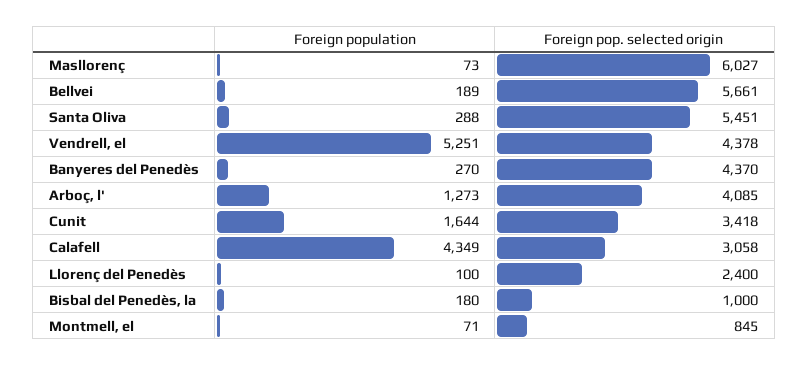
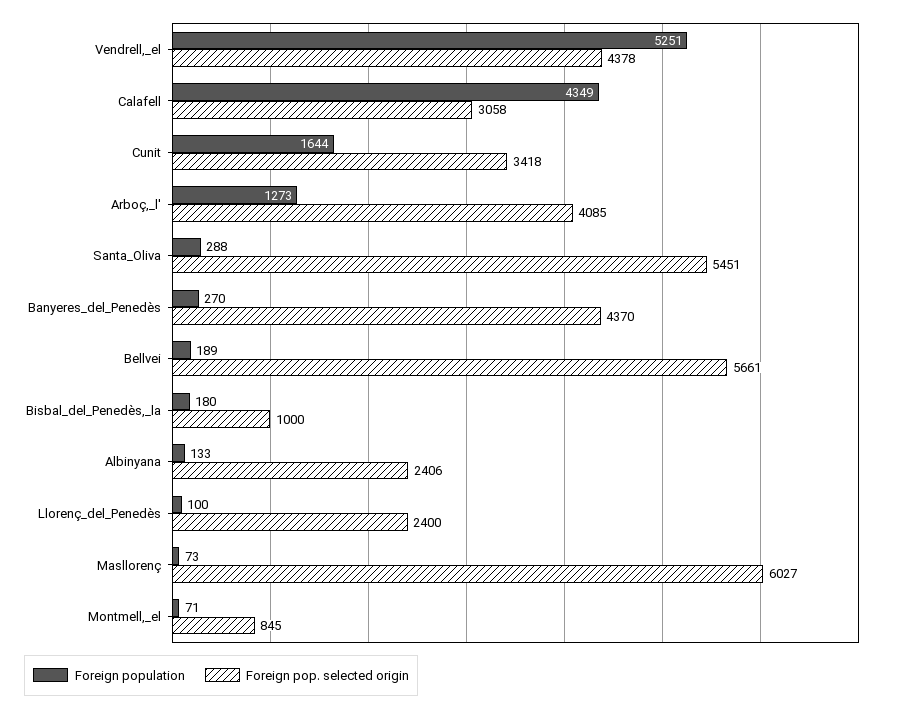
Foreign population, Albinyana: none -> 133
Foreign pop. selected origin, Albinyana: none -> 2406

